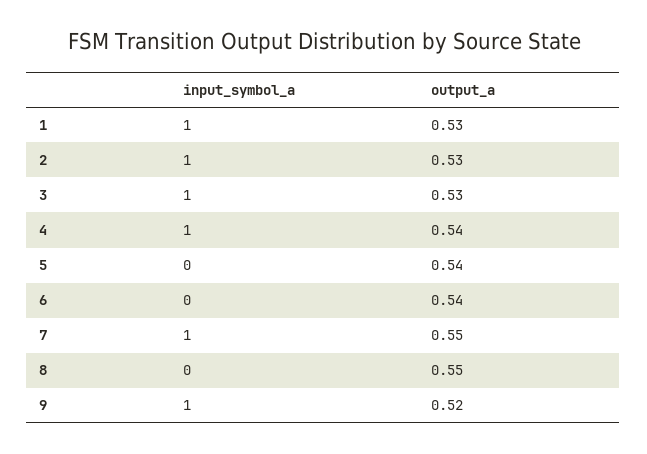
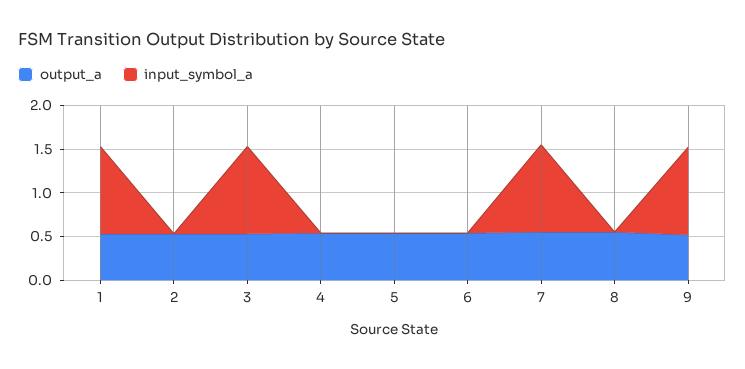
input_symbol_a, 2: 1 -> 0
input_symbol_a, 4: 1 -> 0

